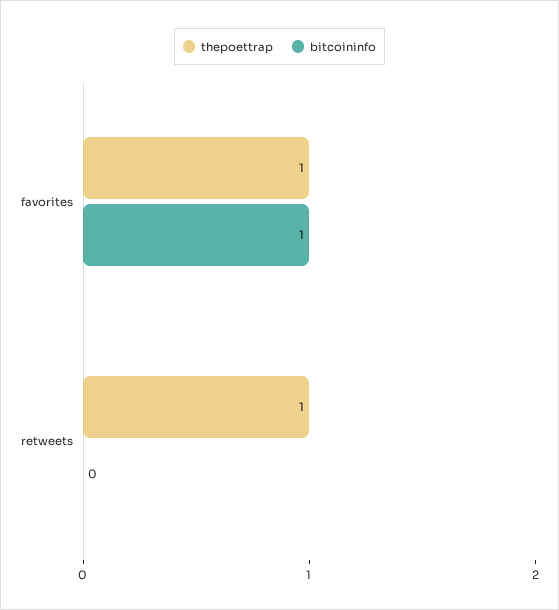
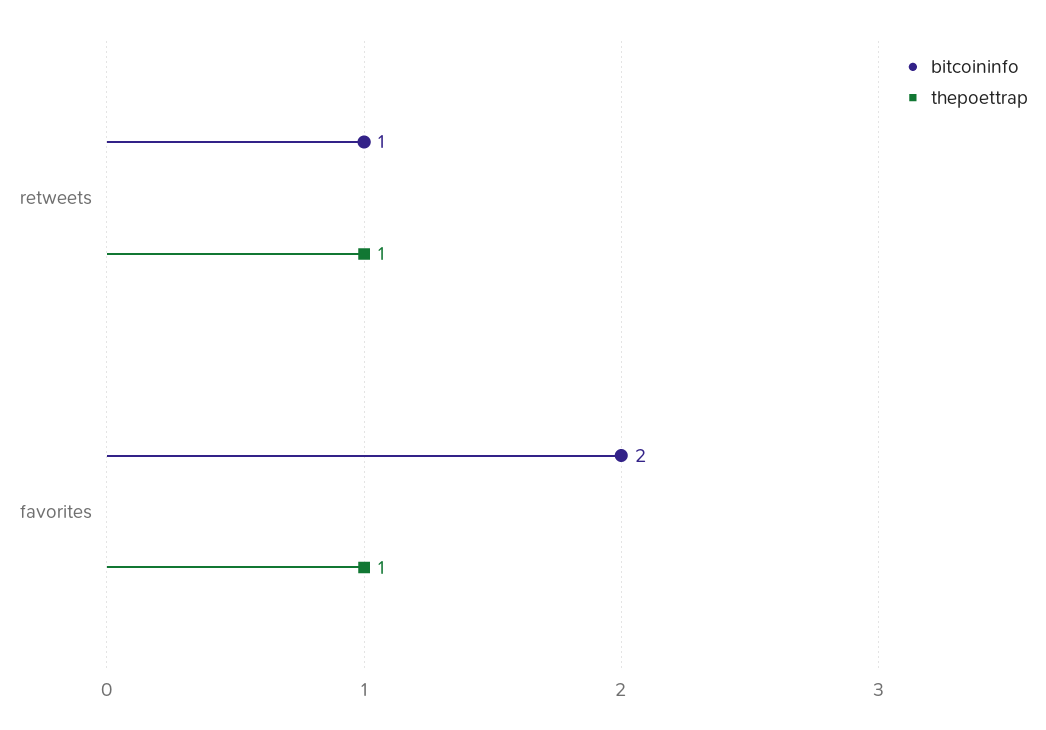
bitcoininfo, favorites: 1 -> 2
bitcoininfo, retweets: 0 -> 1

